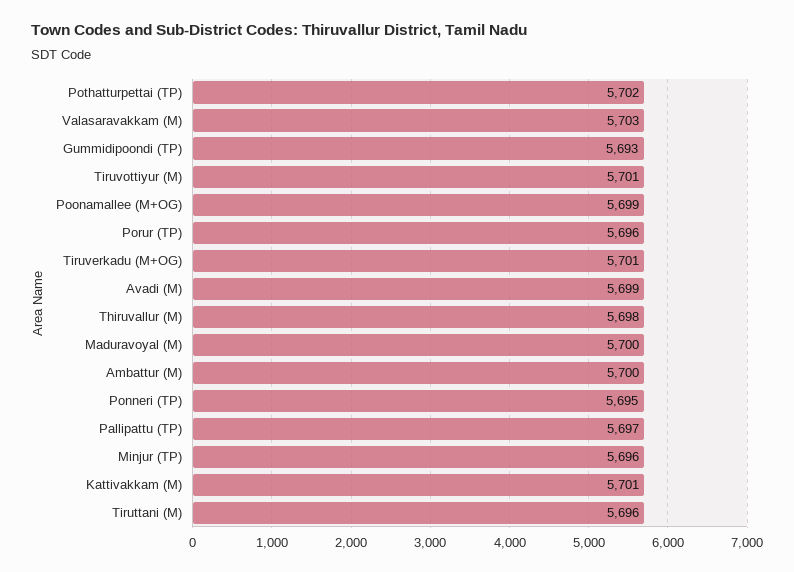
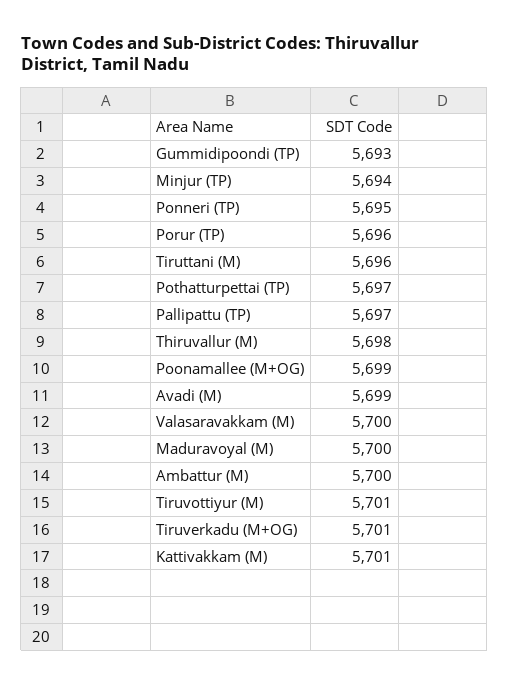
Pothatturpettai (TP): 5702 -> 5697
Valasaravakkam (M): 5703 -> 5700
Minjur (TP): 5696 -> 5694

